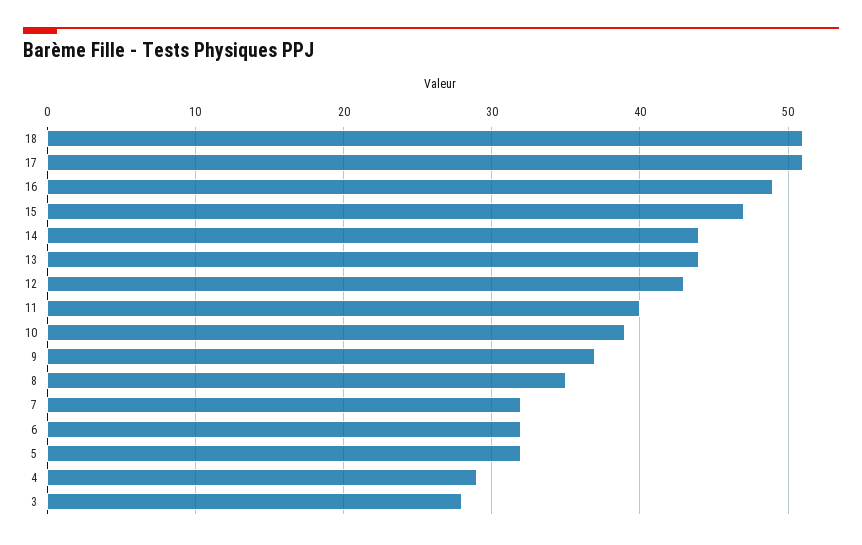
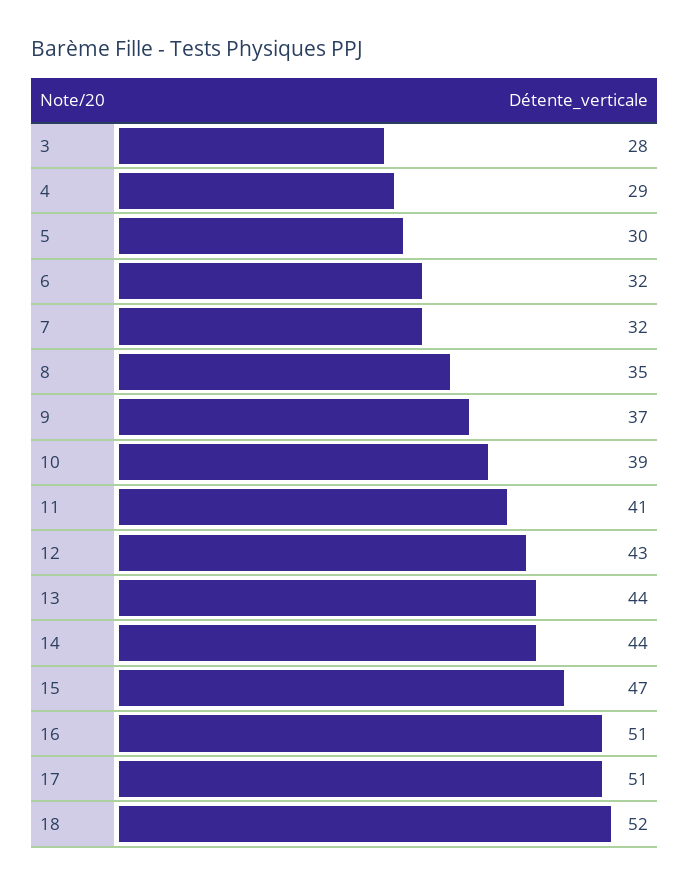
18: 51 -> 52
16: 49 -> 51
11: 40 -> 41
5: 32 -> 30

